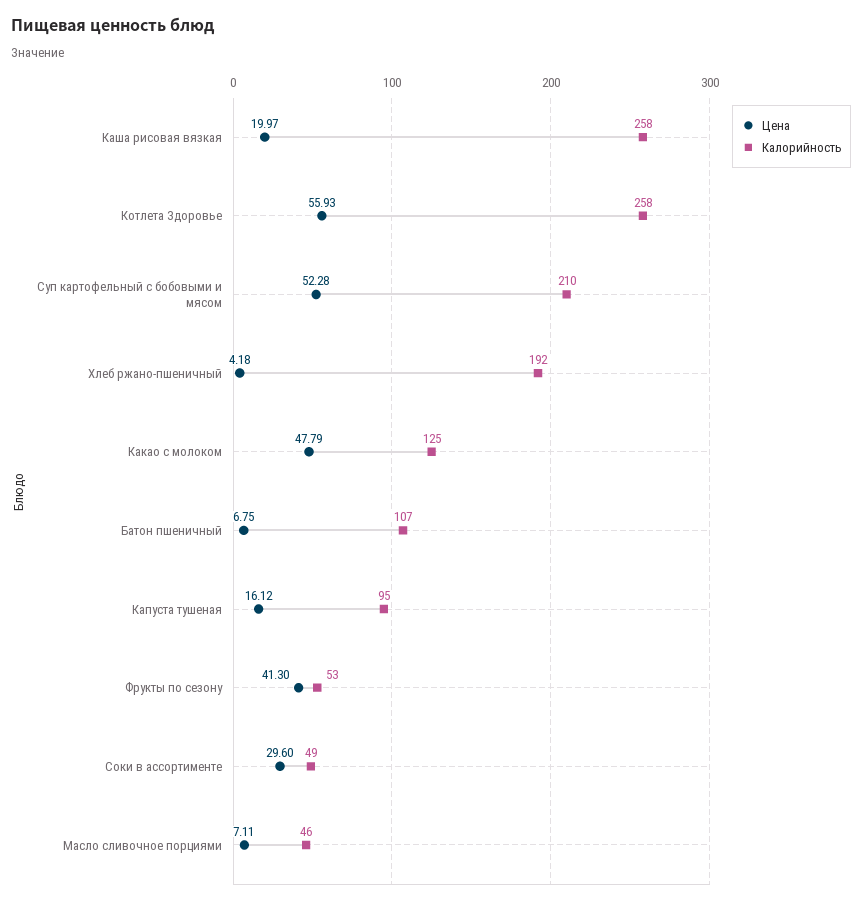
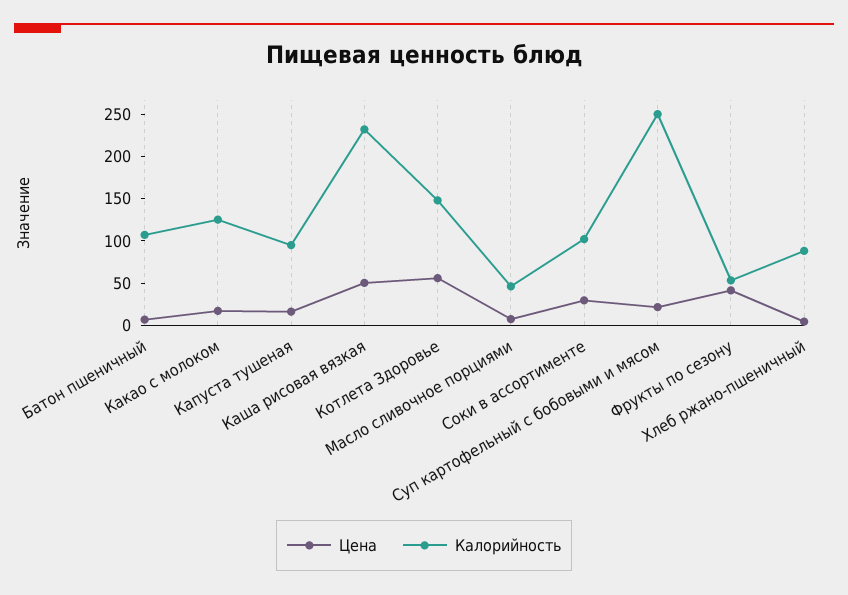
Цена, Каша рисовая вязкая: 19.97 -> 50
Калорийность, Каша рисовая вязкая: 258 -> 230
Калорийность, Котлета Здоровье: 258 -> 150
Цена, Суп картофельный с бобовыми и мясом: 52.28 -> 20
Калорийность, Суп картофельный с бобовыми и мясом: 210 -> 250
Калорийность, Хлеб ржано-пшеничный: 192 -> 90
Цена, Какао с молоком: 47.79 -> 20
Калорийность, Соки в ассортименте: 49 -> 100

